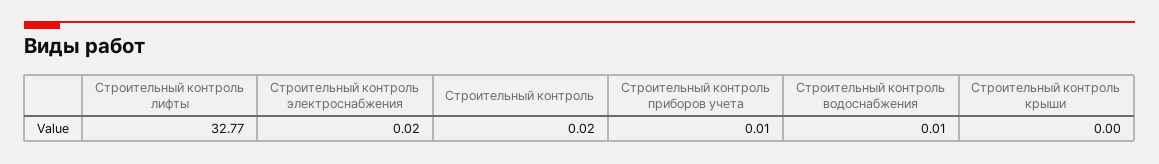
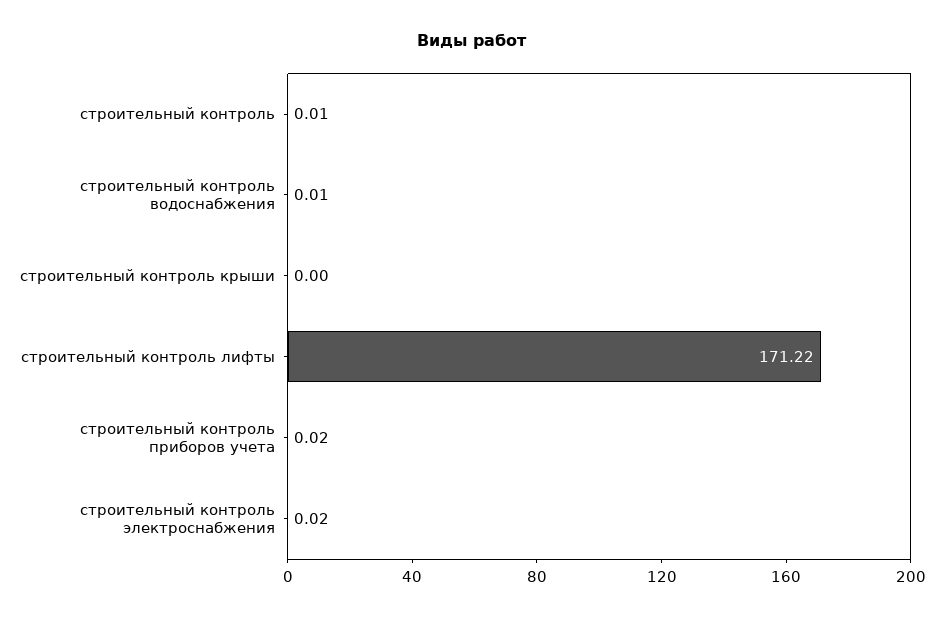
Строительный контроль лифты: 32.77 -> 171.22
Строительный контроль: 0.02 -> 0.01
Строительный контроль приборов учета: 0.01 -> 0.02

